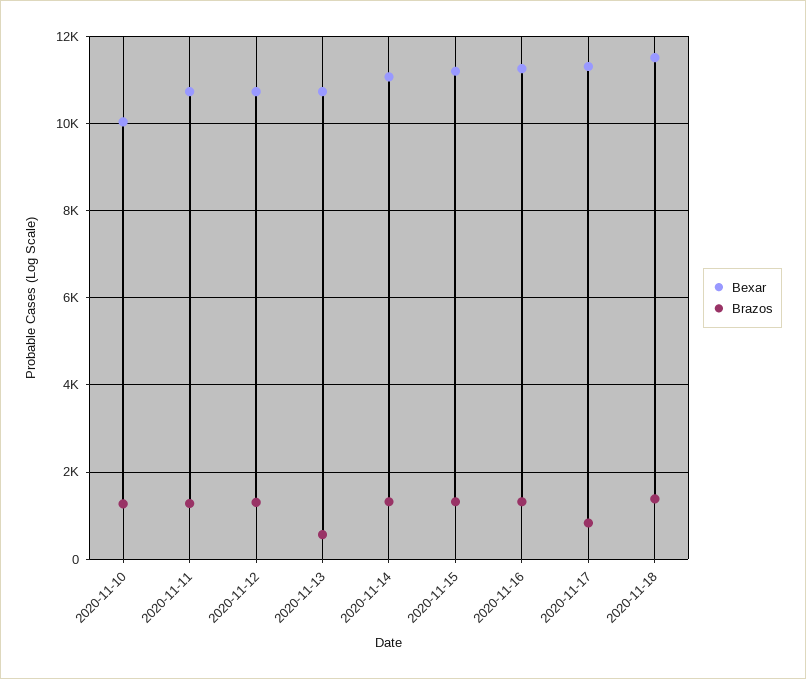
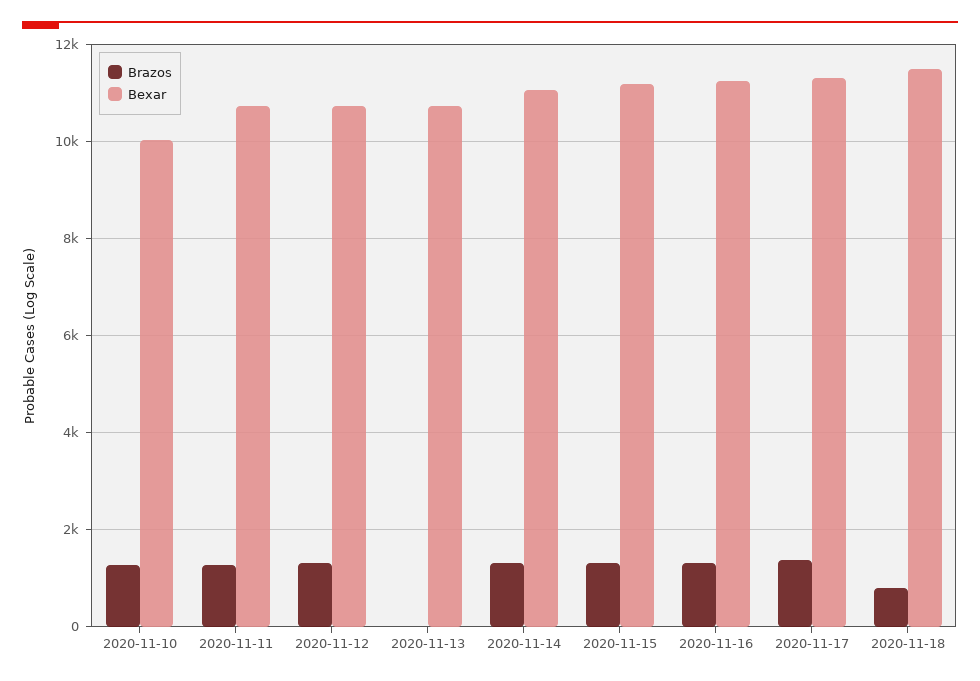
Brazos, 2020-11-13: 600 -> 0
Brazos, 2020-11-17: 800 -> 1400
Brazos, 2020-11-18: 1400 -> 800

